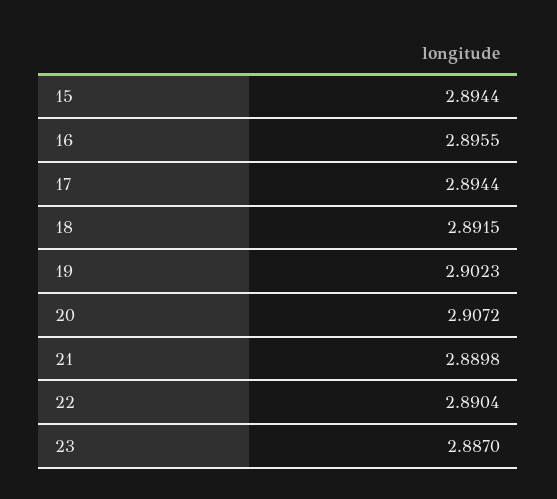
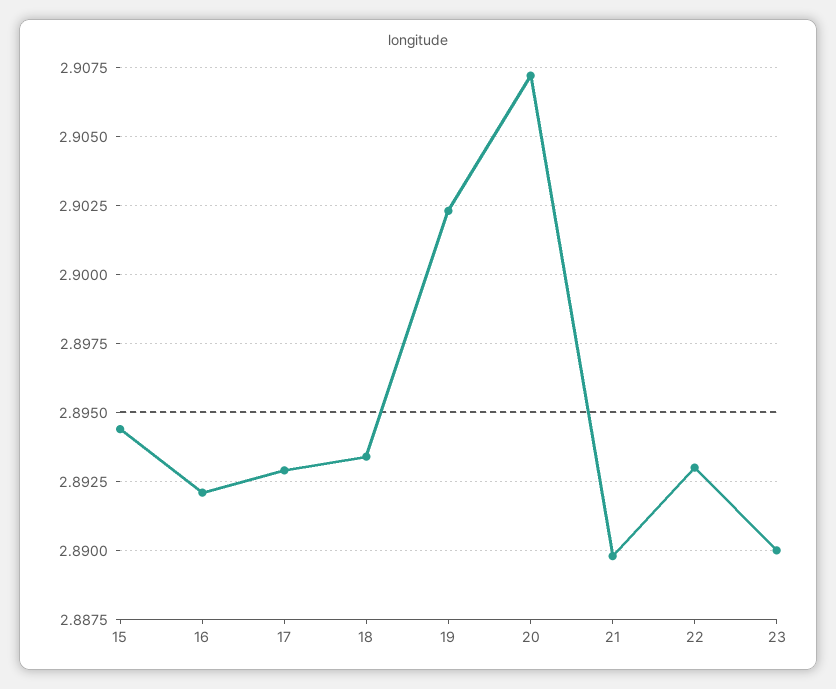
16: 2.8955 -> 2.892
17: 2.8944 -> 2.893
18: 2.8915 -> 2.8935
22: 2.8904 -> 2.893
23: 2.887 -> 2.89

